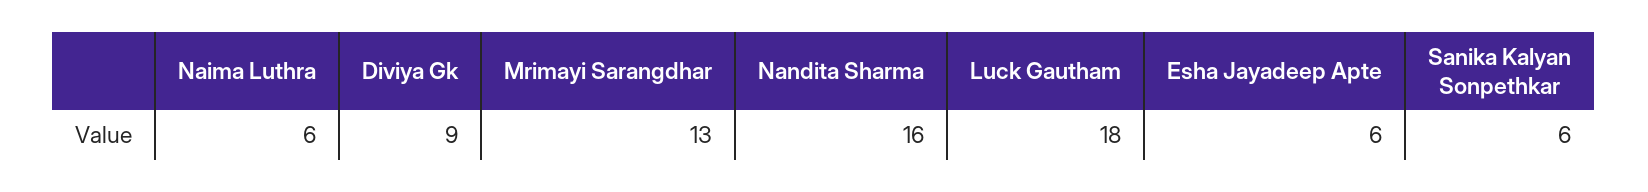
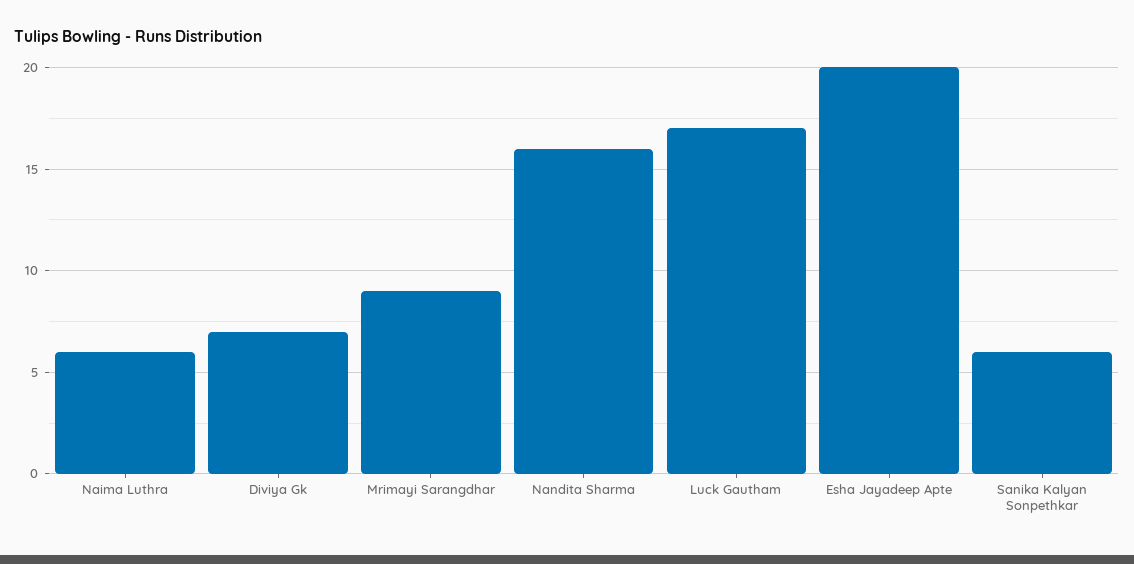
Diviya Gk: 9 -> 7
Mrimayi Sarangdhar: 13 -> 9
Luck Gautham: 18 -> 17
Esha Jayadeep Apte: 6 -> 20

